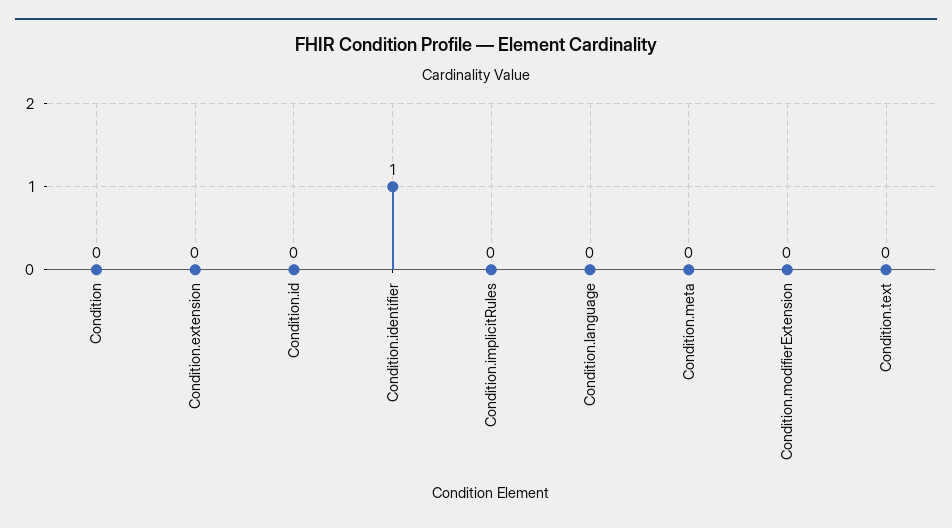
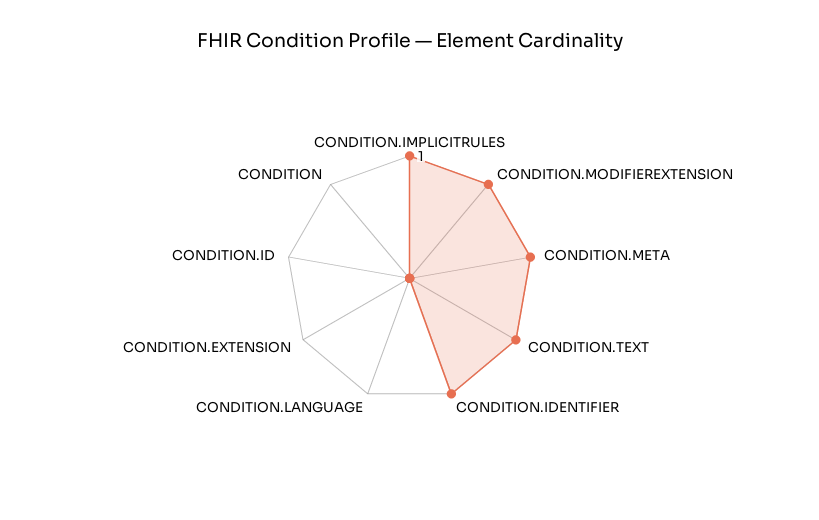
Condition.implicitRules: 0 -> 1
Condition.meta: 0 -> 1
Condition.modifierExtension: 0 -> 1
Condition.text: 0 -> 1

